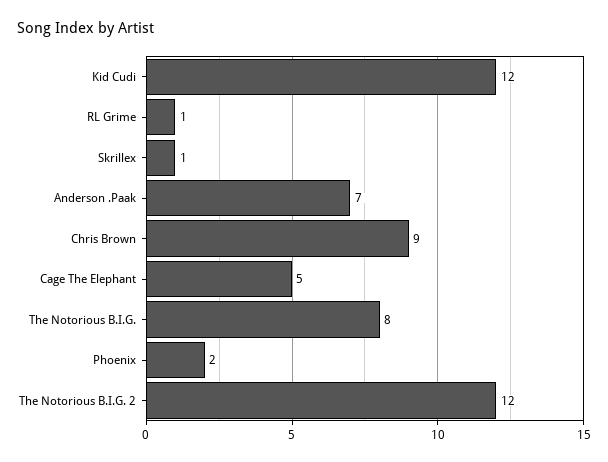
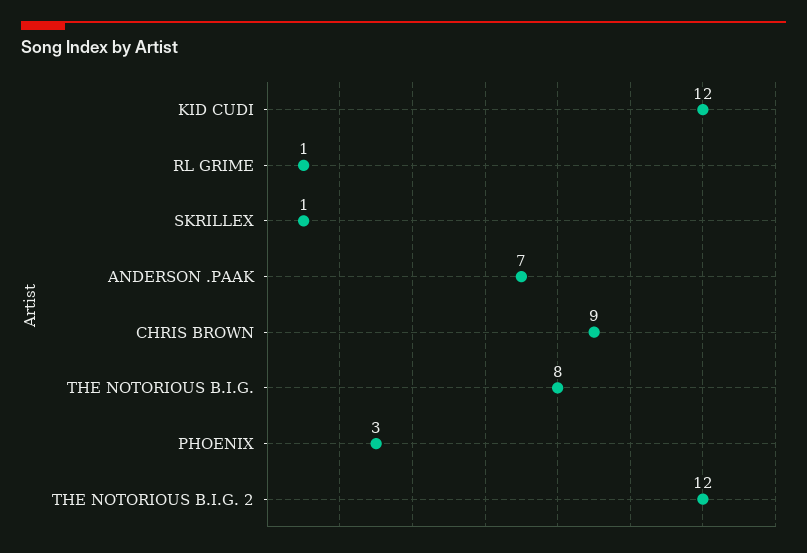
Cage The Elephant: 5 -> none
Phoenix: 2 -> 3

